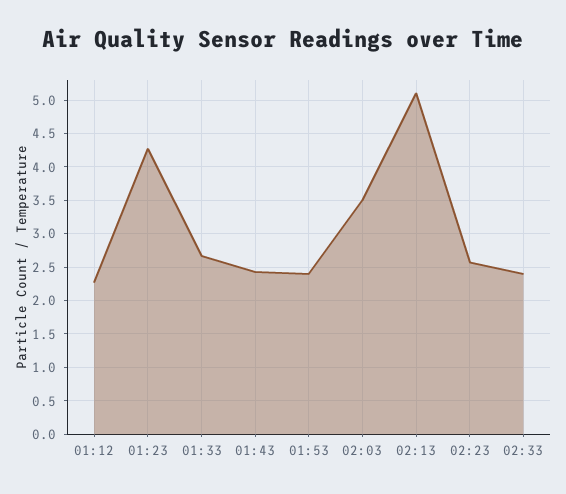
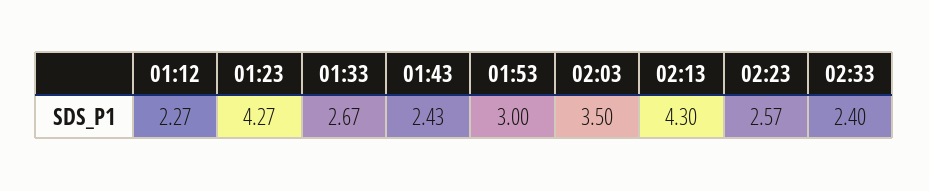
01:53: 2.4 -> 3
02:13: 5.1 -> 4.3

